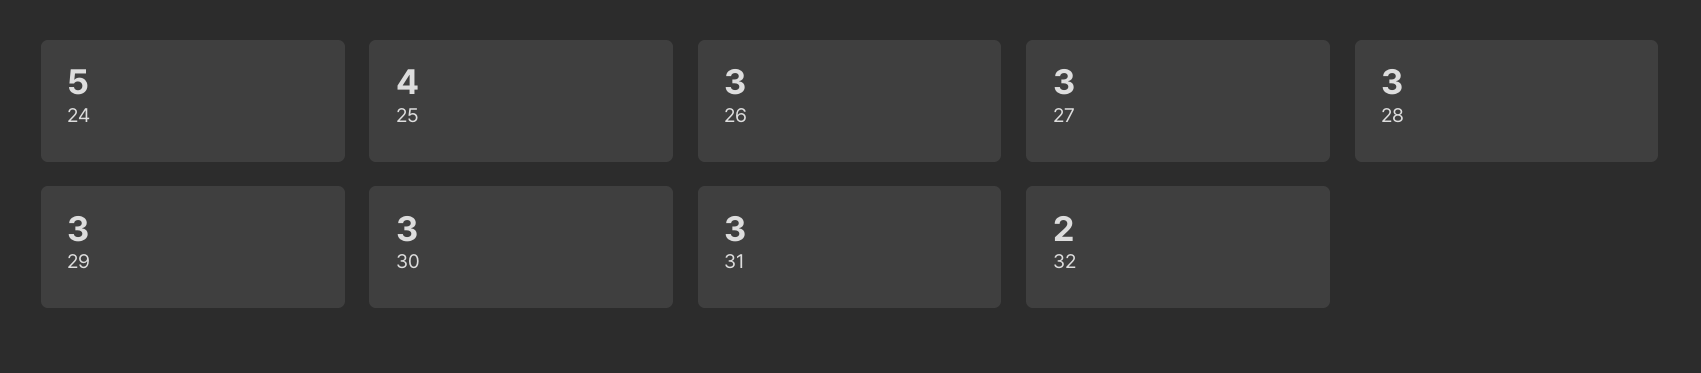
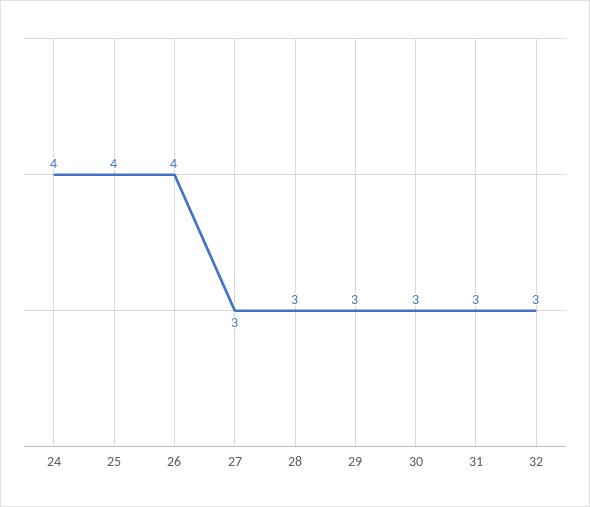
24: 5 -> 4
26: 3 -> 4
32: 2 -> 3

